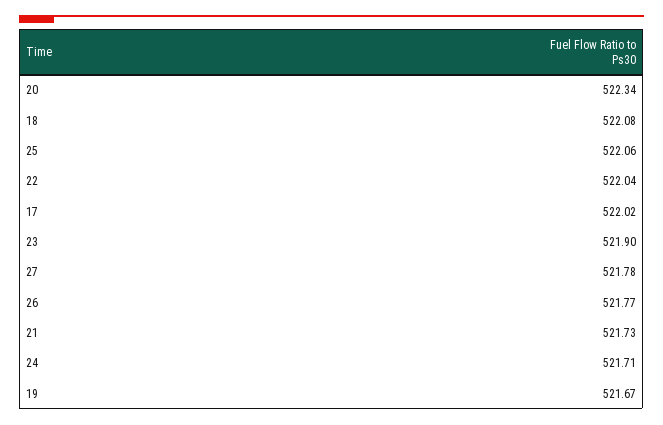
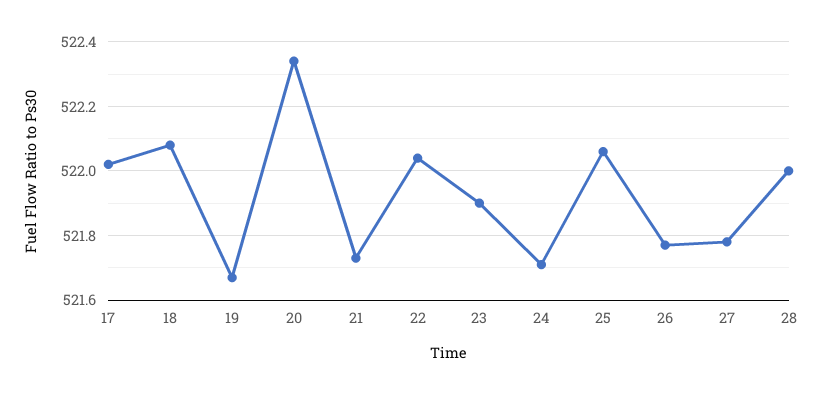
28: none -> 522

